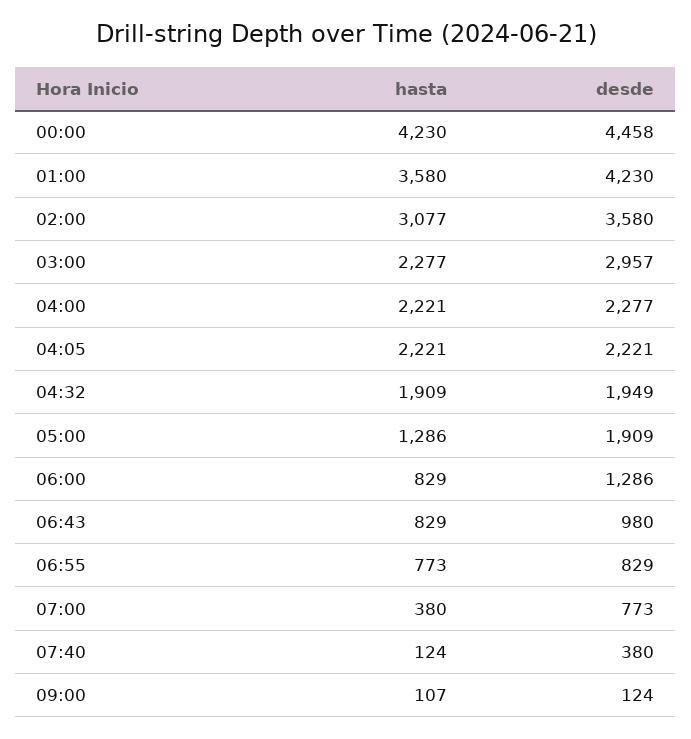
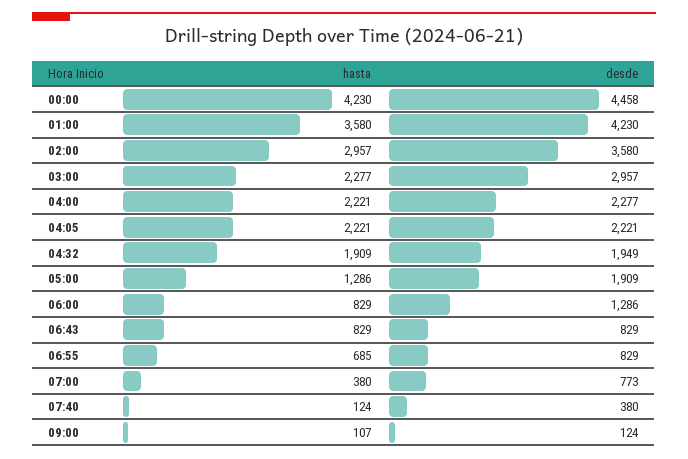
hasta, 02:00: 3077 -> 2957
desde, 06:43: 980 -> 829
hasta, 06:55: 773 -> 685

